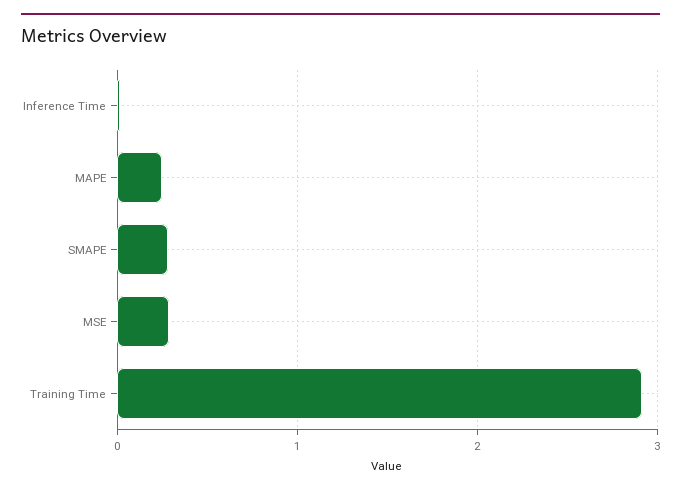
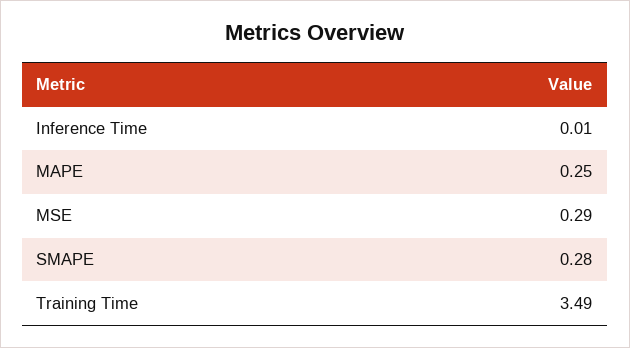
Training Time: 2.9 -> 3.49

